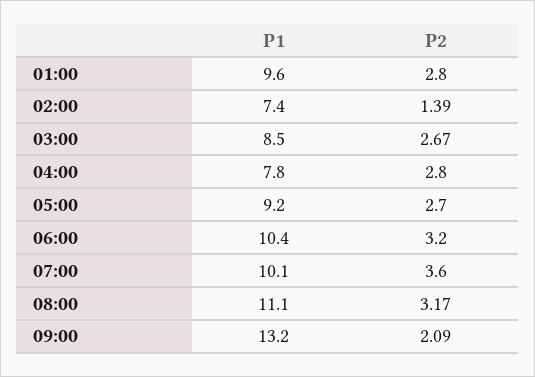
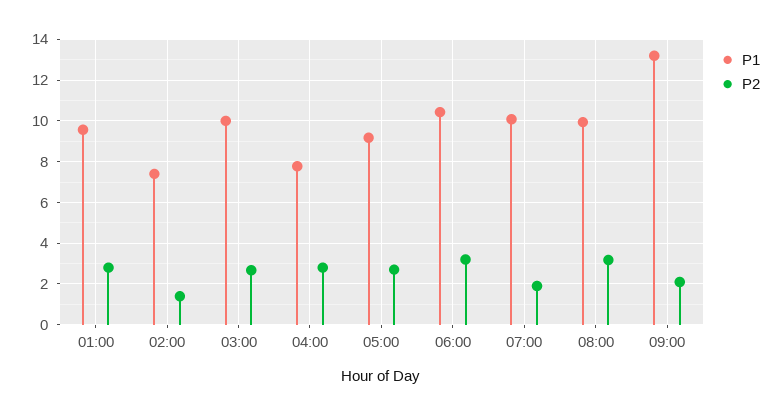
P1, 03:00: 8.5 -> 10
P2, 07:00: 3.6 -> 2
P1, 08:00: 11.1 -> 10

